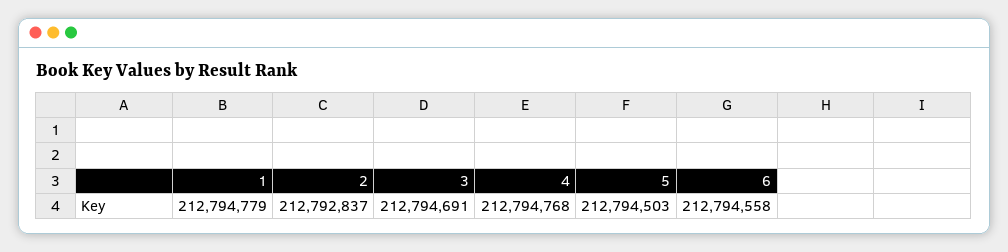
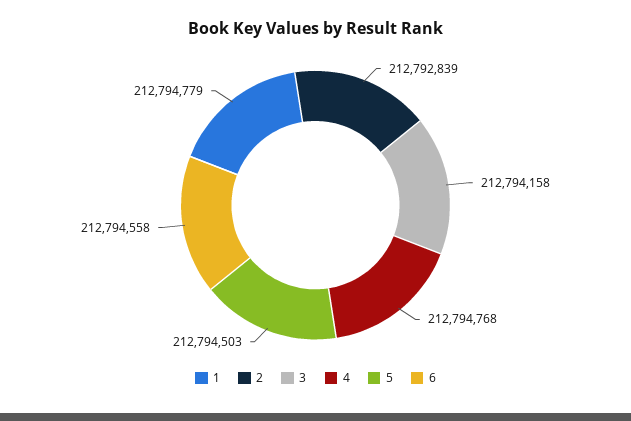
2: 212792837 -> 212792839
3: 212794691 -> 212794158

